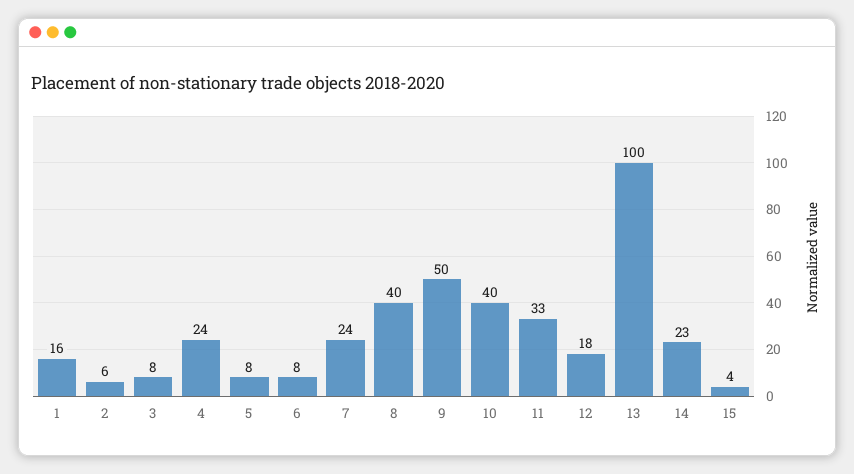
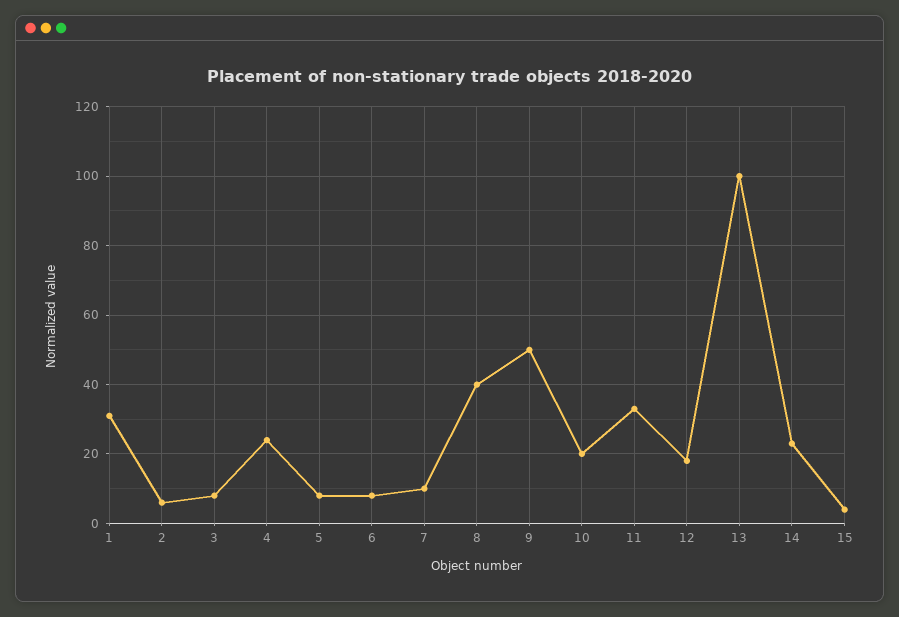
1: 16 -> 30
7: 24 -> 10
10: 40 -> 20

